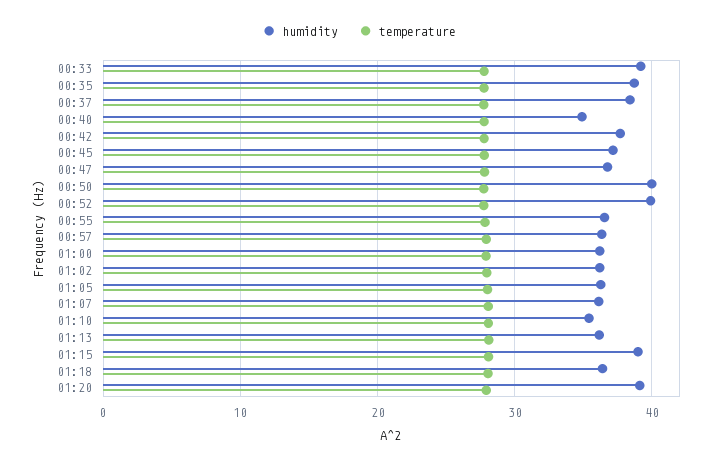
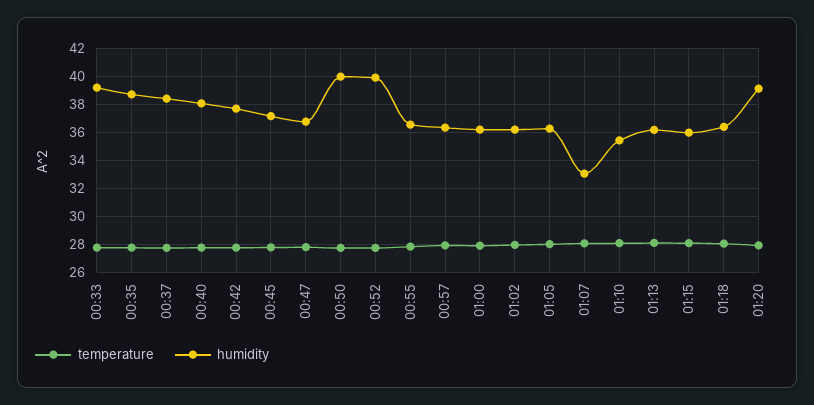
humidity, 00:40: 35 -> 38
humidity, 01:07: 36 -> 33
humidity, 01:15: 39 -> 36

